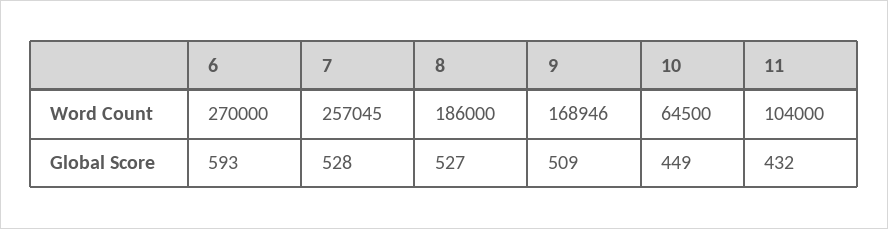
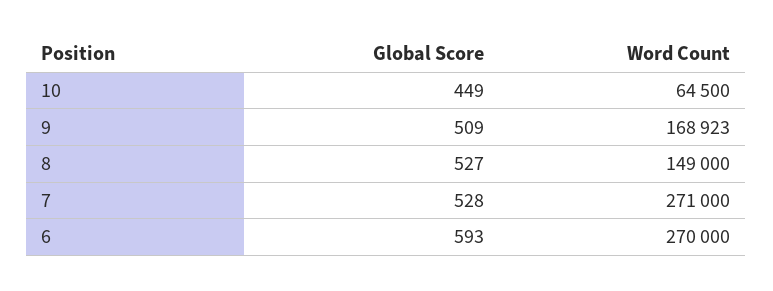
7, Word Count: 257045 -> 271000
8, Word Count: 186000 -> 149000
9, Word Count: 168946 -> 168923
11, Word Count: 104000 -> none
11, Global Score: 432 -> none

